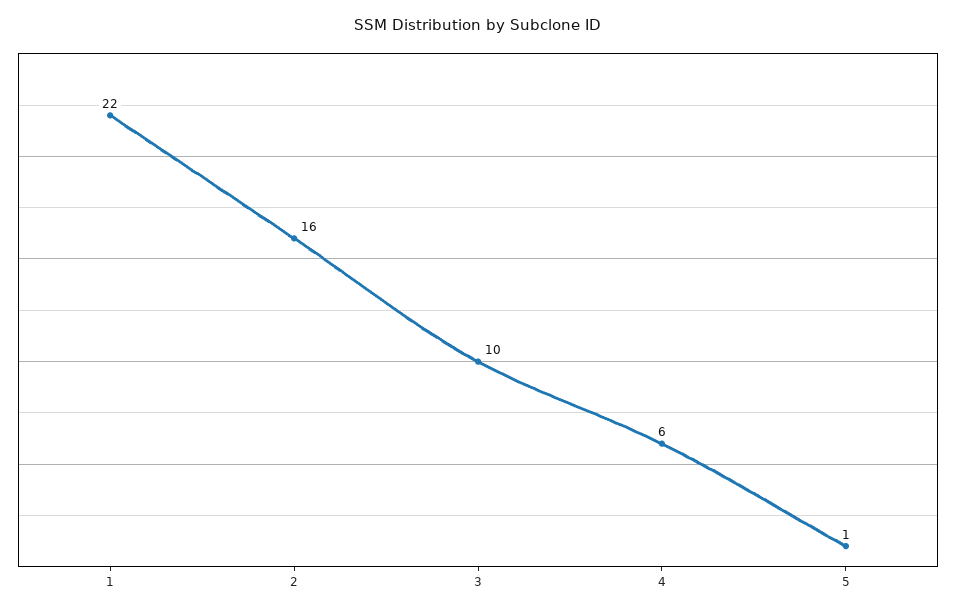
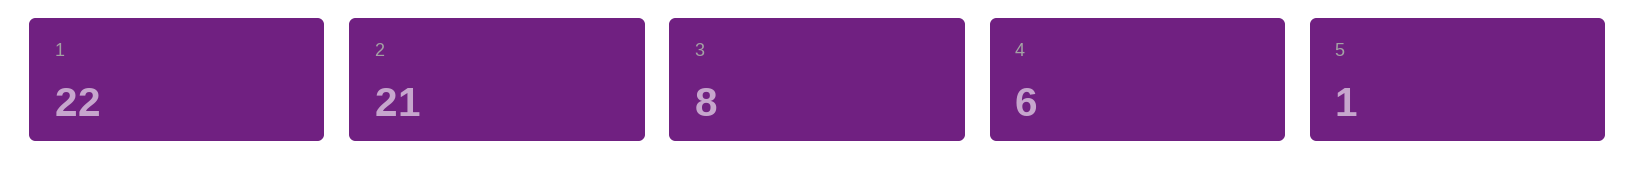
2: 16 -> 21
3: 10 -> 8

